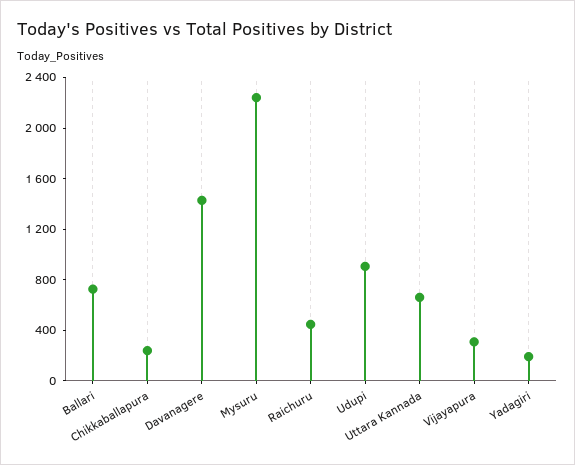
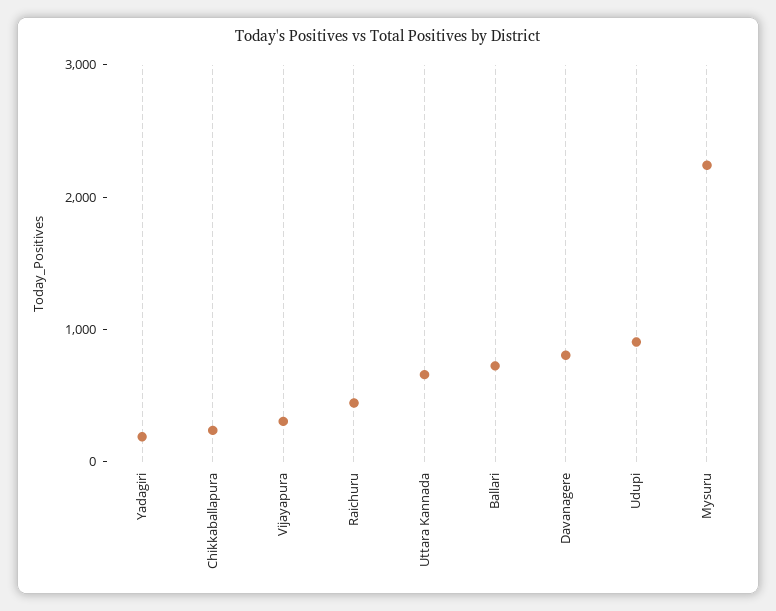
Davanagere: 1400 -> 800

